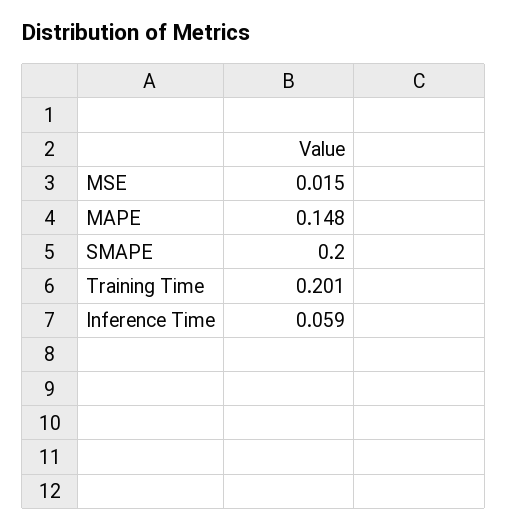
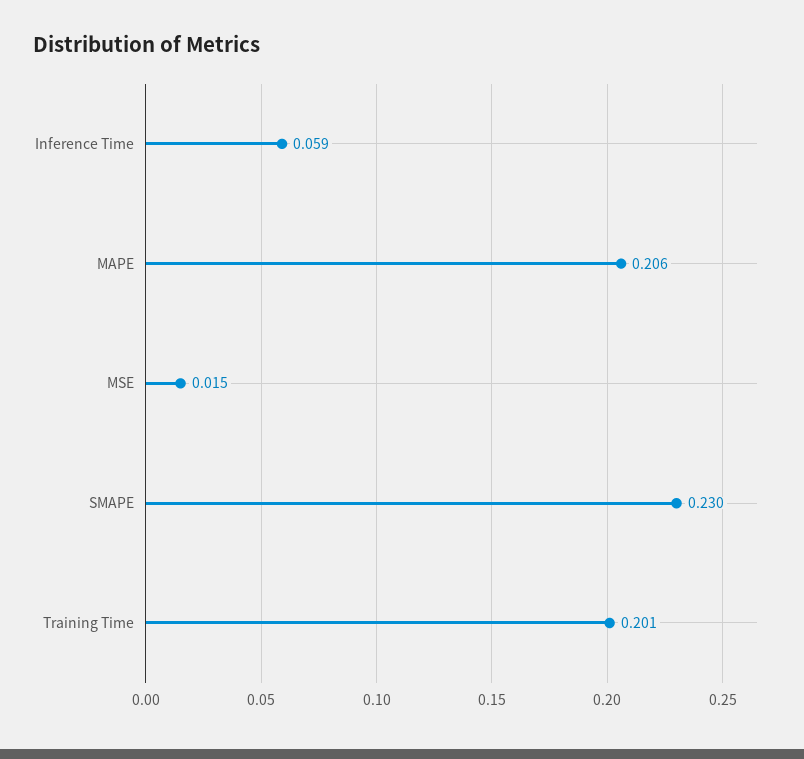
MAPE: 0.148 -> 0.206
SMAPE: 0.2 -> 0.23

